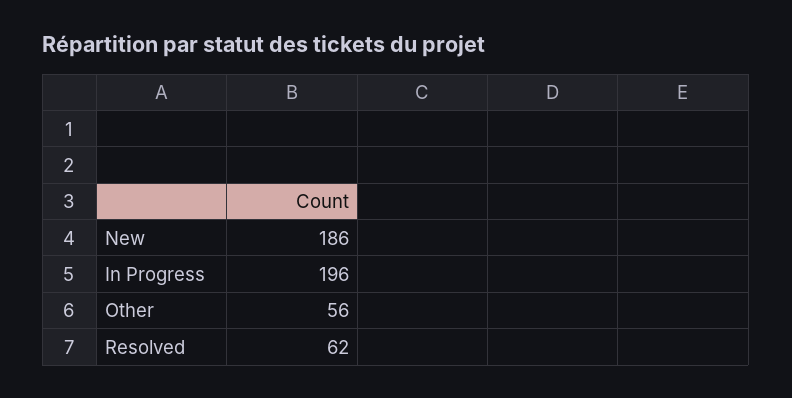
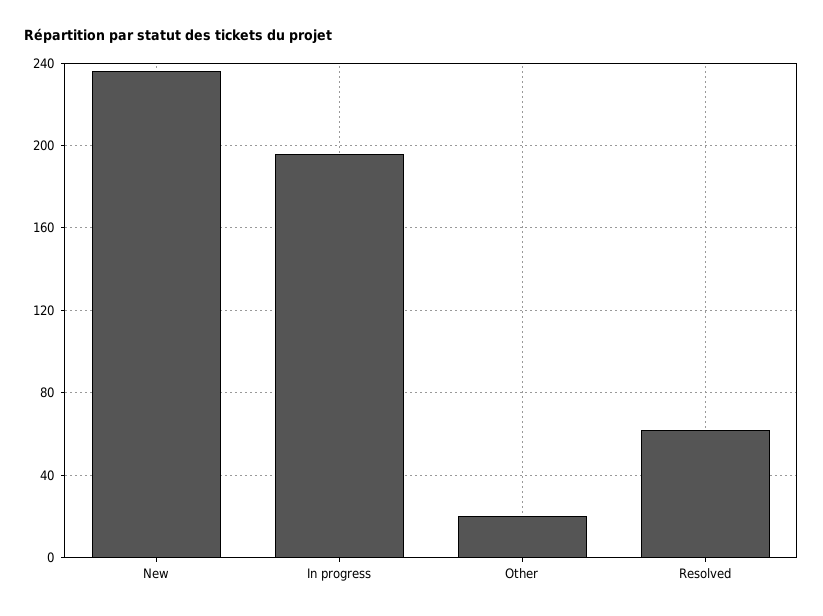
New: 186 -> 235
Other: 56 -> 20

